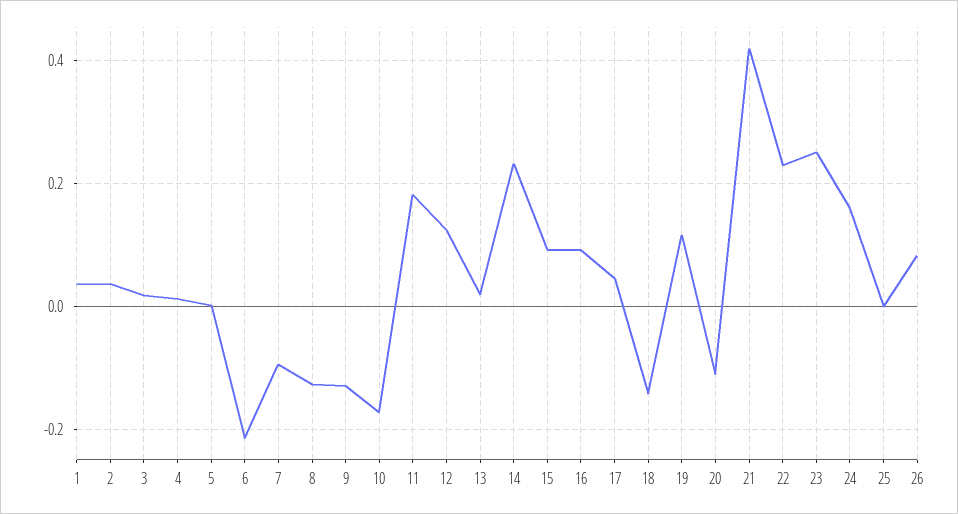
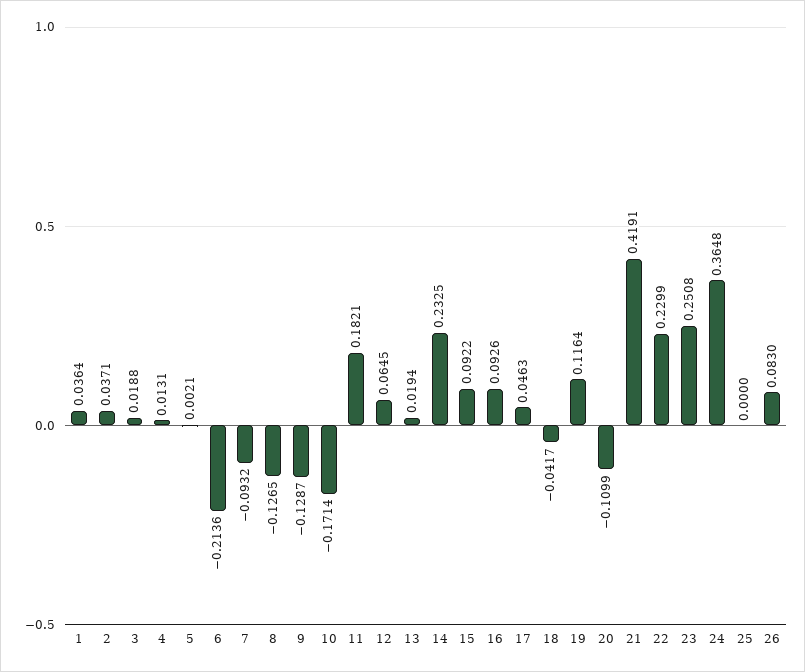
12: 0.12 -> 0.0645
18: -0.14 -> -0.0417
24: 0.16 -> 0.3648

